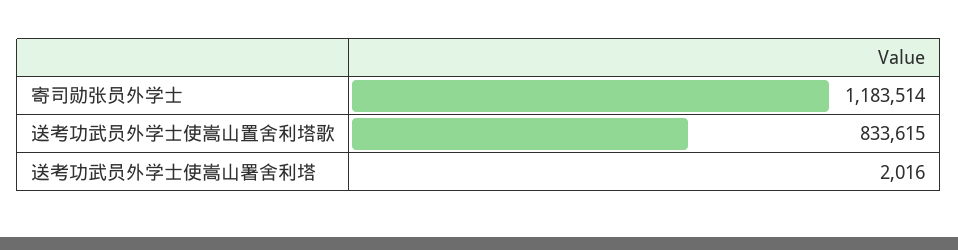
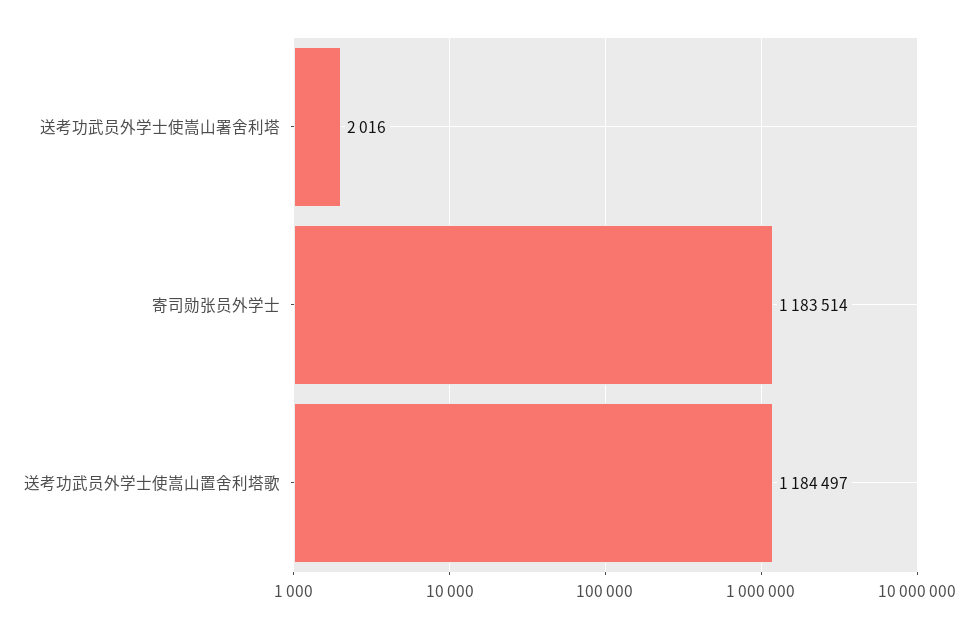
送考功武员外学士使嵩山置舍利塔歌: 833615 -> 1184497

